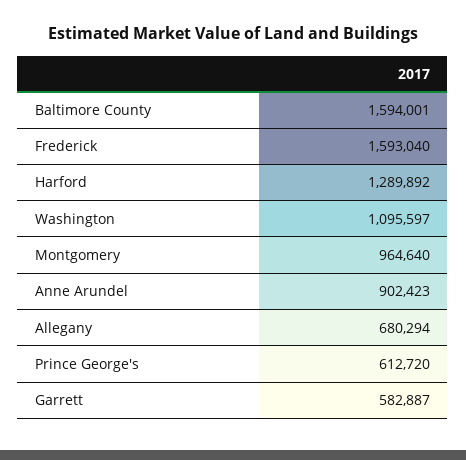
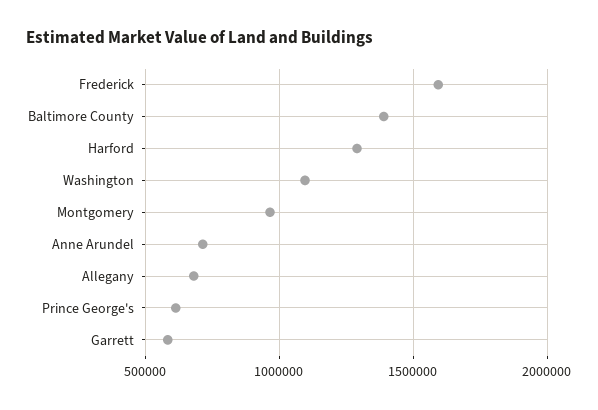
Baltimore County: 1594001 -> 1400000
Anne Arundel: 902423 -> 700000

